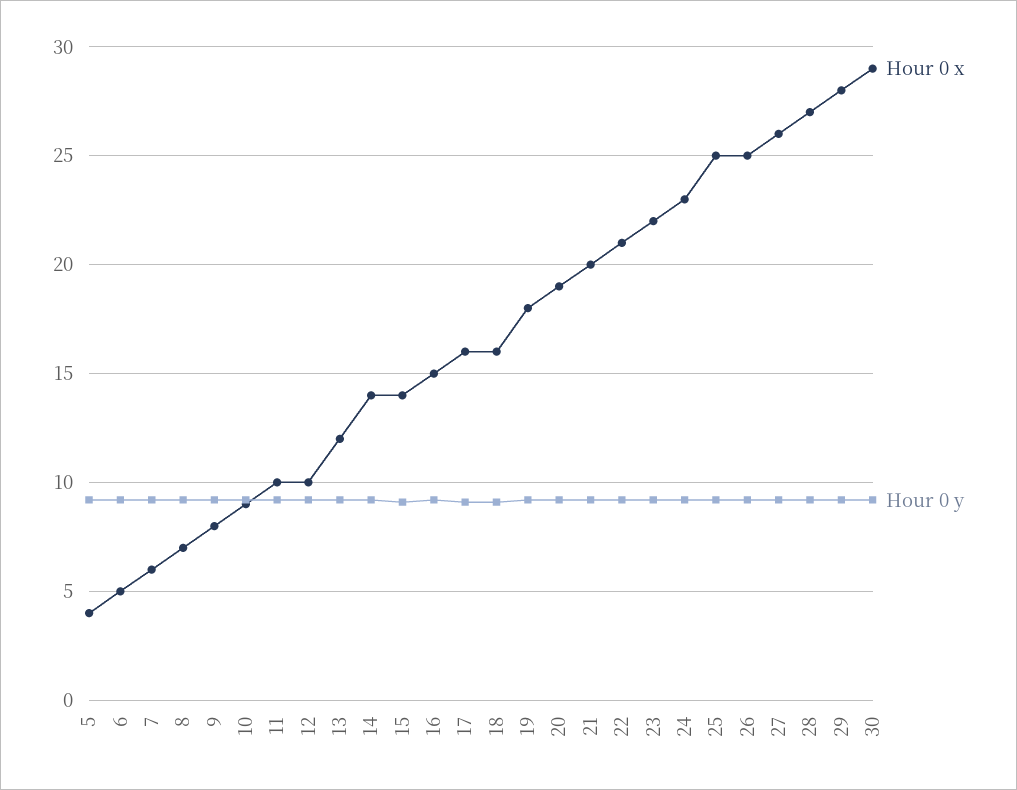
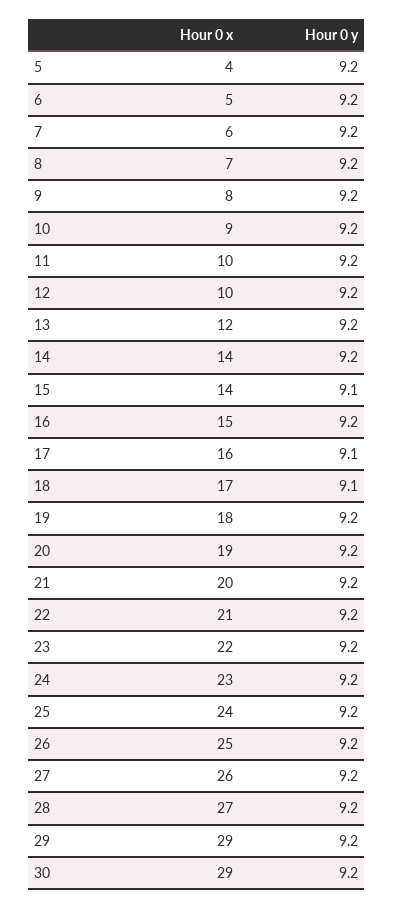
Hour 0 x, 18: 16 -> 17
Hour 0 x, 25: 25 -> 24
Hour 0 x, 29: 28 -> 29

